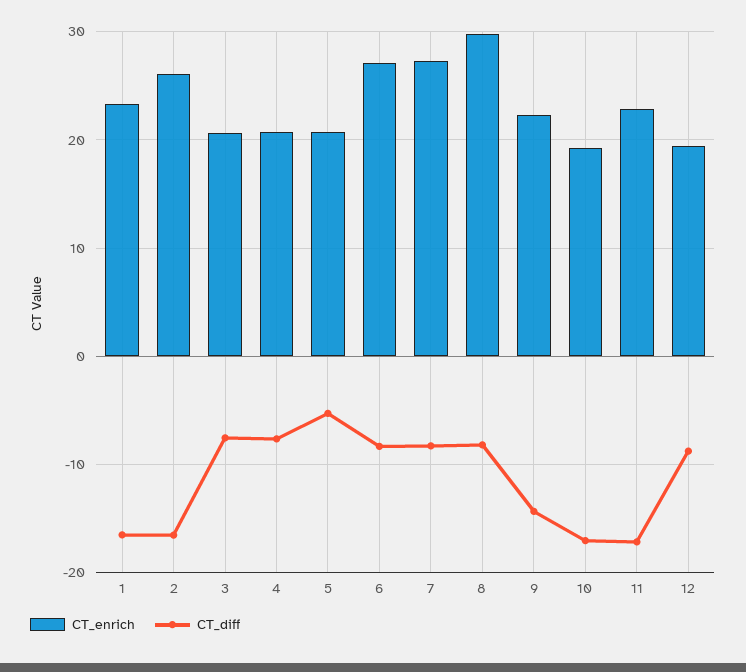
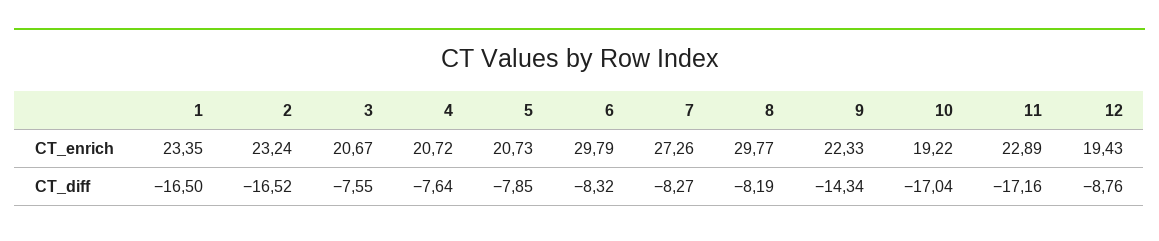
CT_enrich, 2: 26 -> 23.24
CT_diff, 5: -5 -> -7.85
CT_enrich, 6: 27 -> 29.79

